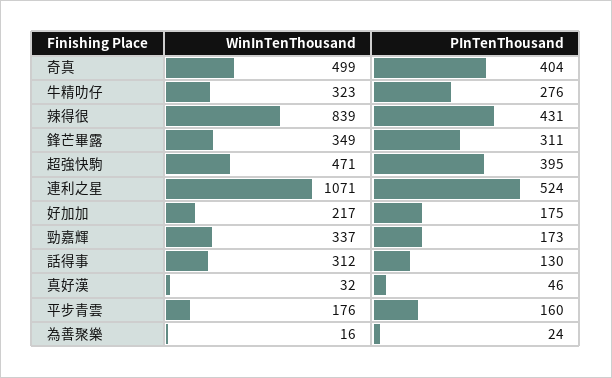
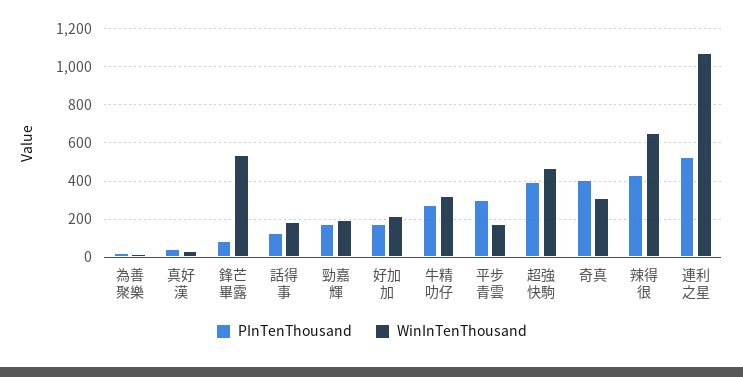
WinInTenThousand, 奇真: 499 -> 300
WinInTenThousand, 辣得很: 839 -> 650
WinInTenThousand, 鋒芒畢露: 349 -> 550
PInTenThousand, 鋒芒畢露: 311 -> 100
WinInTenThousand, 勁嘉輝: 337 -> 200
WinInTenThousand, 話得事: 312 -> 200
PInTenThousand, 平步青雲: 160 -> 300

